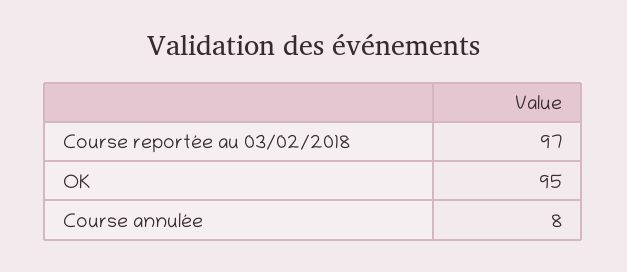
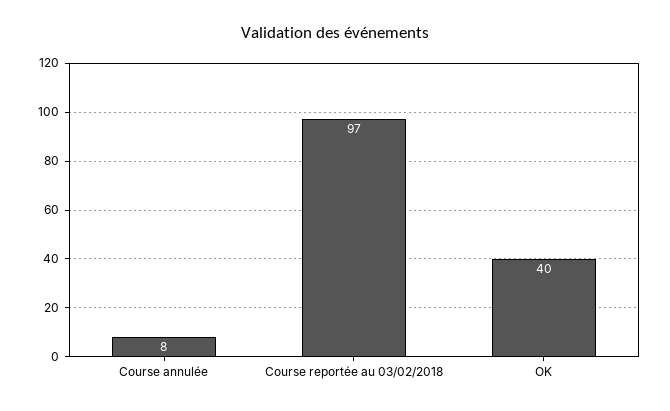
OK: 95 -> 40

